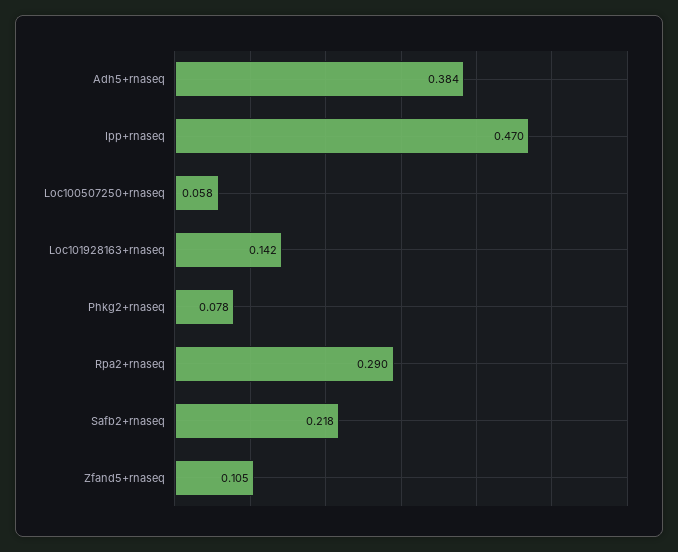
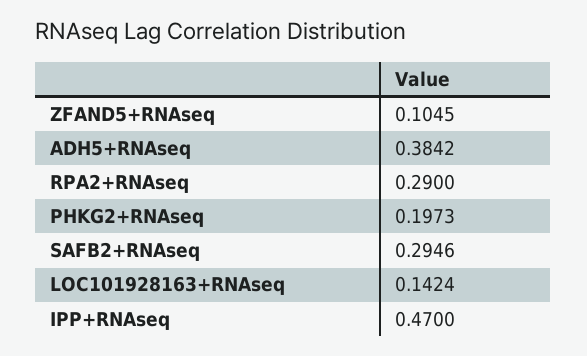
Loc100507250+rnaseq: 0.058 -> none
Phkg2+rnaseq: 0.078 -> 0.1973
Safb2+rnaseq: 0.218 -> 0.2946

